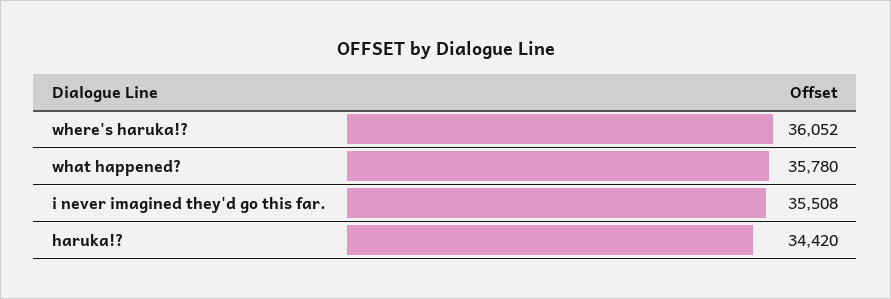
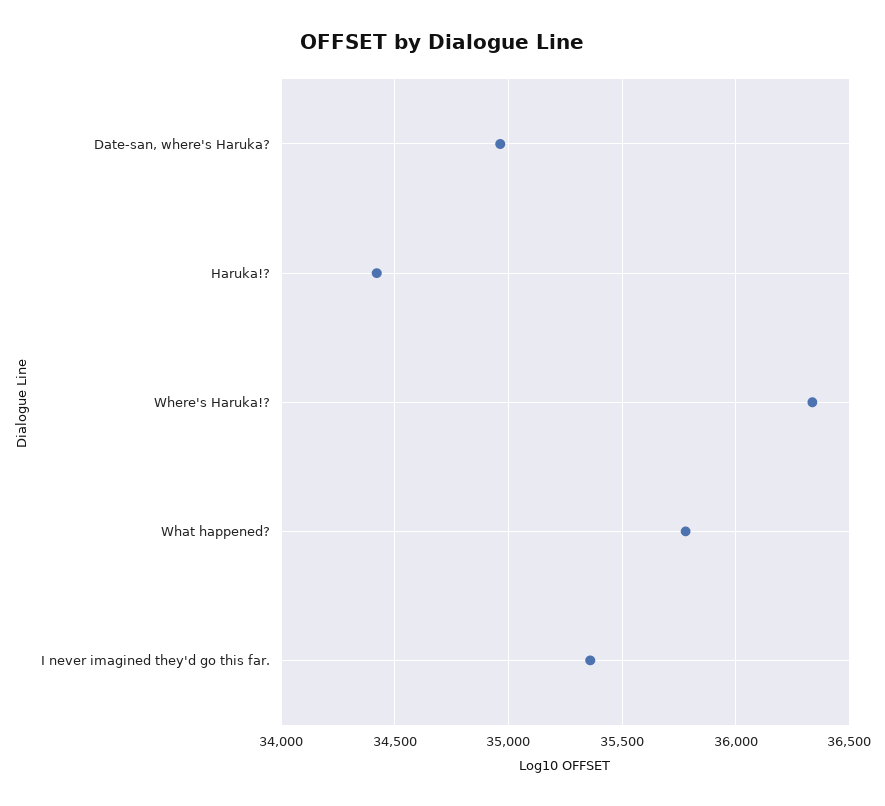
where's haruka!?: 36052 -> 36350
i never imagined they'd go this far.: 35508 -> 35350
Date-san, where's Haruka?: none -> 34950

